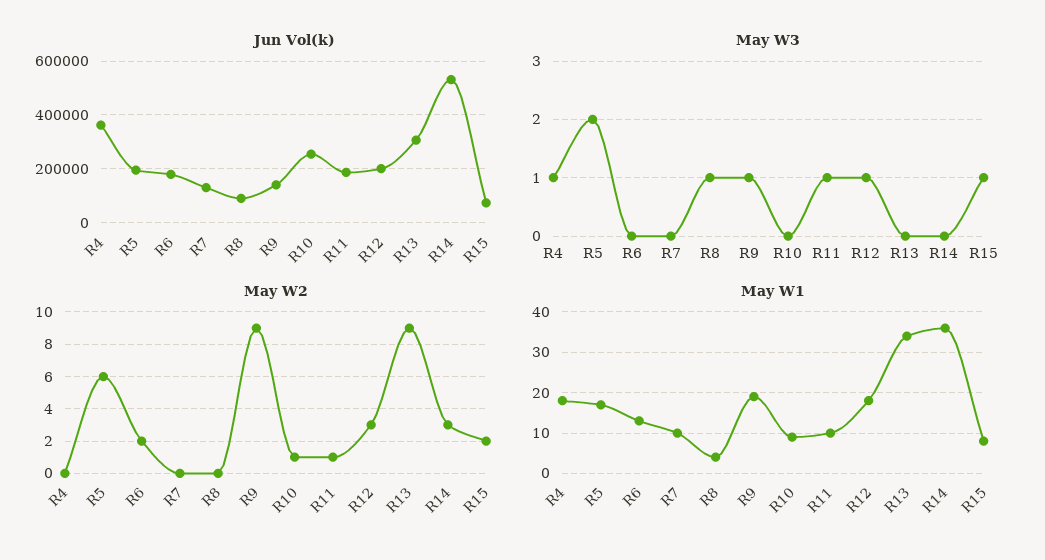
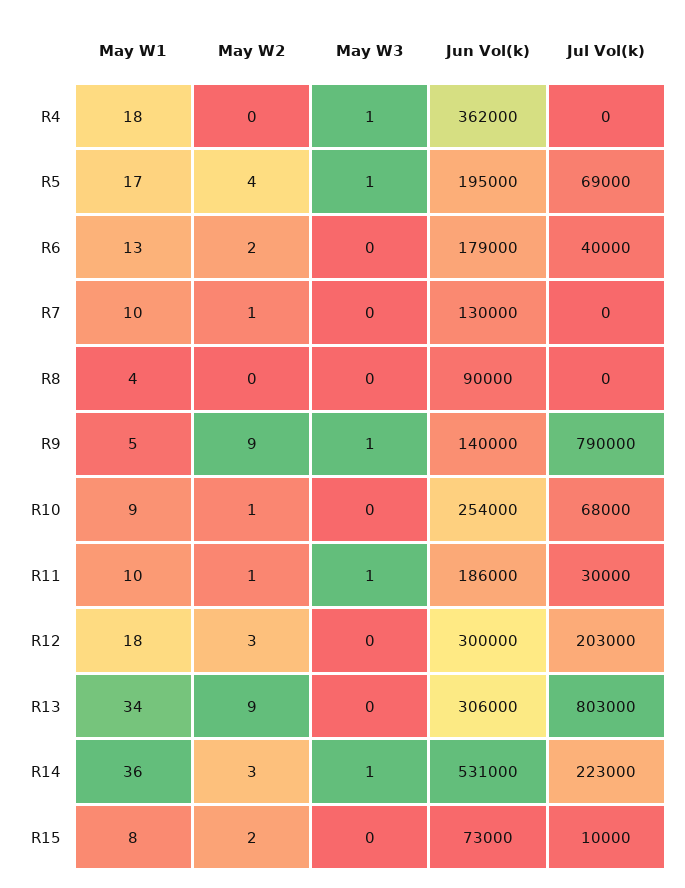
Jun Vol(k), R12: 200000 -> 300000
May W3, R5: 2 -> 1
May W3, R8: 1 -> 0
May W3, R12: 1 -> 0
May W3, R14: 0 -> 1
May W3, R15: 1 -> 0
May W2, R5: 6 -> 4
May W2, R7: 0 -> 1
May W1, R9: 20 -> 5
Jul Vol(k), R4: none -> 0
Jul Vol(k), R5: none -> 69000
Jul Vol(k), R6: none -> 40000
Jul Vol(k), R7: none -> 0
Jul Vol(k), R8: none -> 0
Jul Vol(k), R9: none -> 790000
Jul Vol(k), R10: none -> 68000
Jul Vol(k), R11: none -> 30000
Jul Vol(k), R12: none -> 203000
Jul Vol(k), R13: none -> 803000
Jul Vol(k), R14: none -> 223000
Jul Vol(k), R15: none -> 10000

